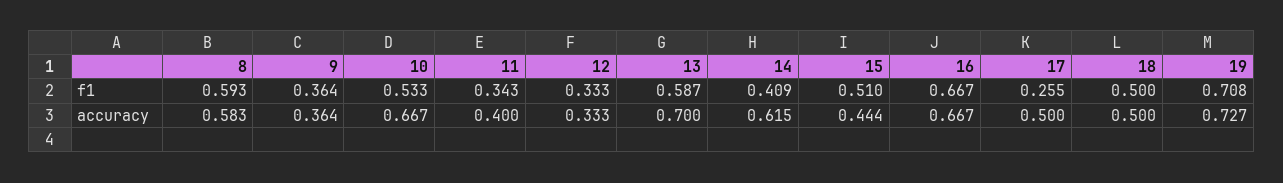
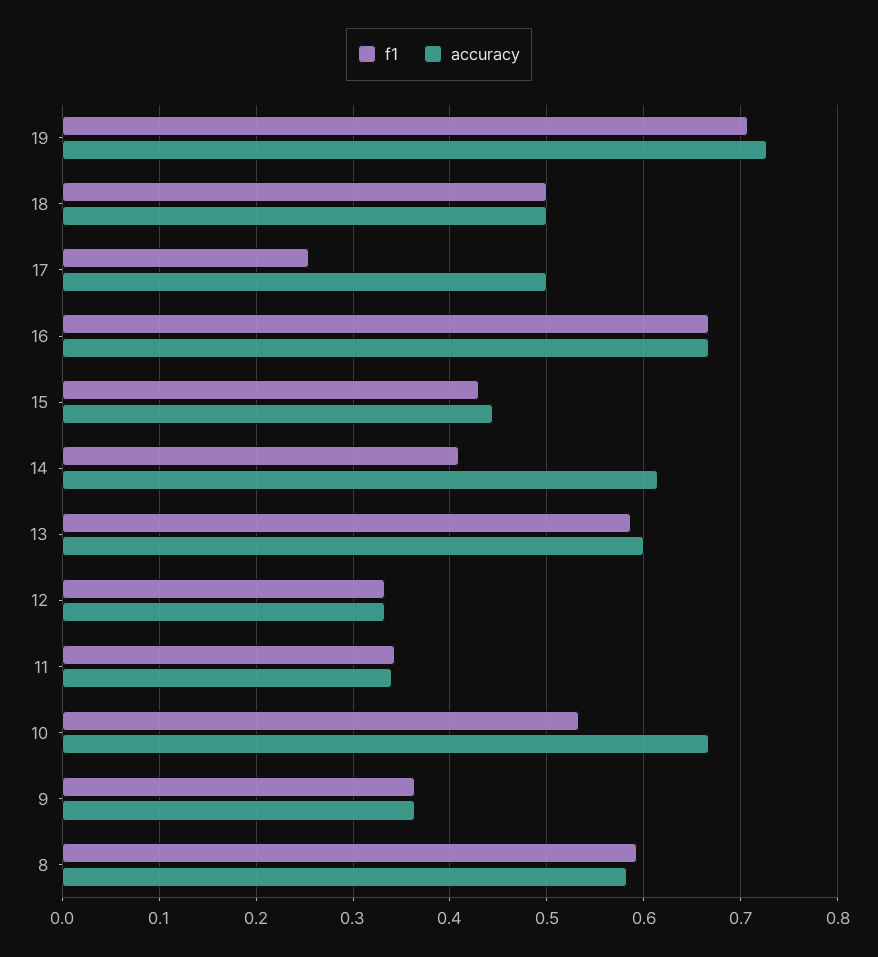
f1, 15: 0.51 -> 0.43
accuracy, 11: 0.4 -> 0.34
accuracy, 13: 0.7 -> 0.6

